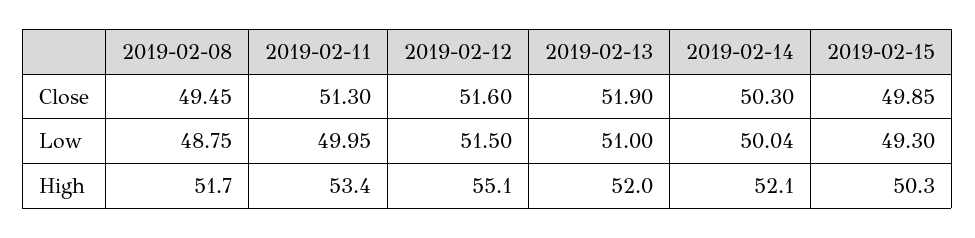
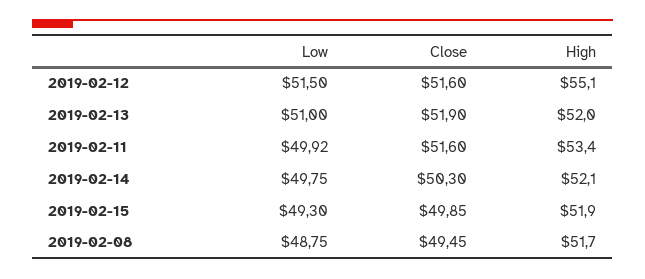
2019-02-11, Close: 51.3 -> 51.6
2019-02-11, Low: 49.95 -> 49.92
2019-02-14, Low: 50.04 -> 49.75
2019-02-15, High: 50.3 -> 51.9

